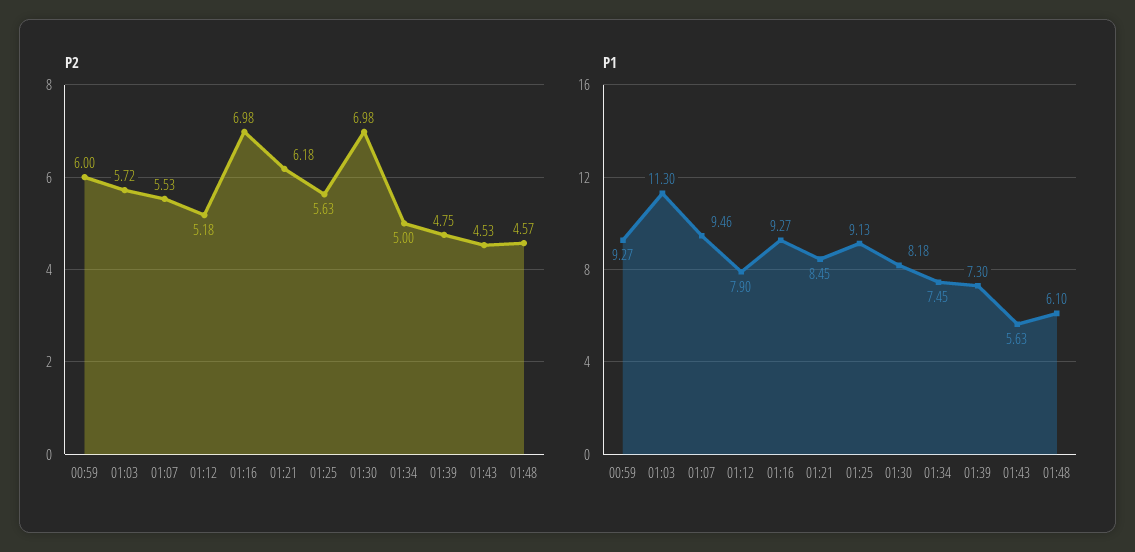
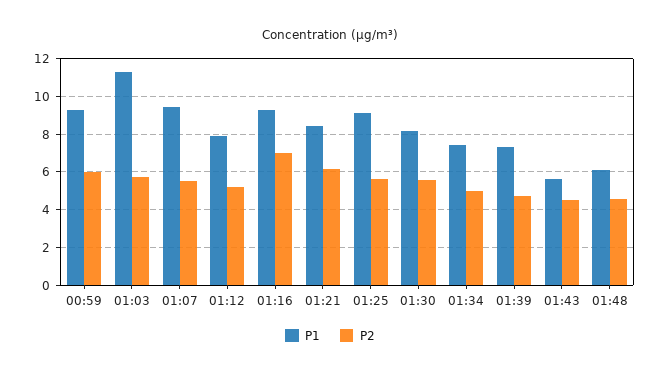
P2, 01:30: 6.98 -> 5.5

